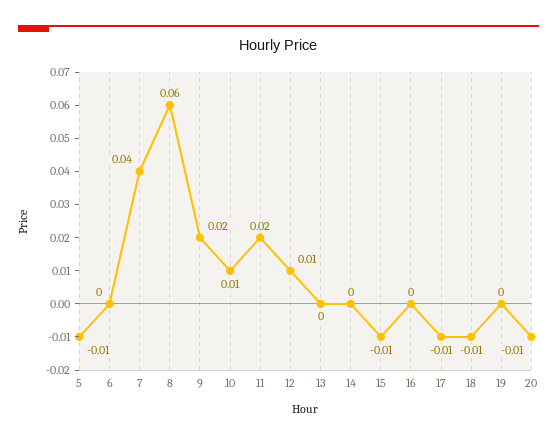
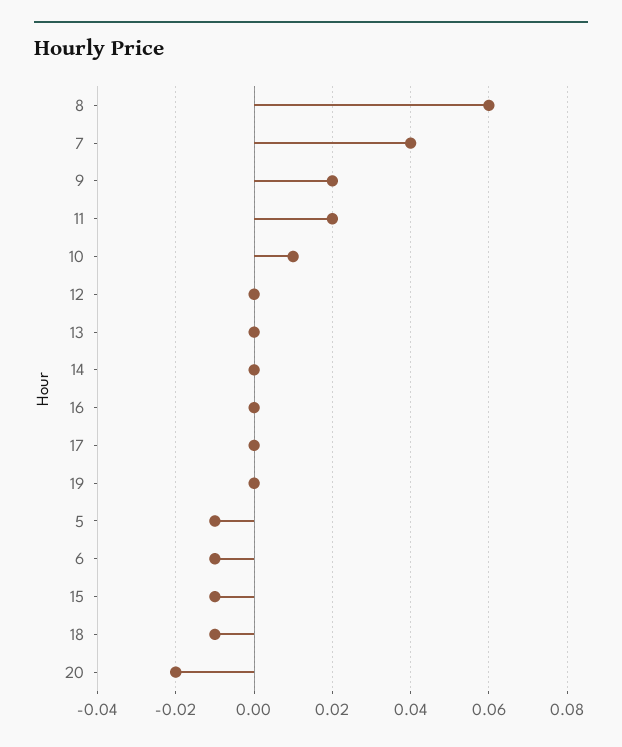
6: 0 -> -0.01
12: 0.01 -> 0
17: -0.01 -> 0
20: -0.01 -> -0.02

